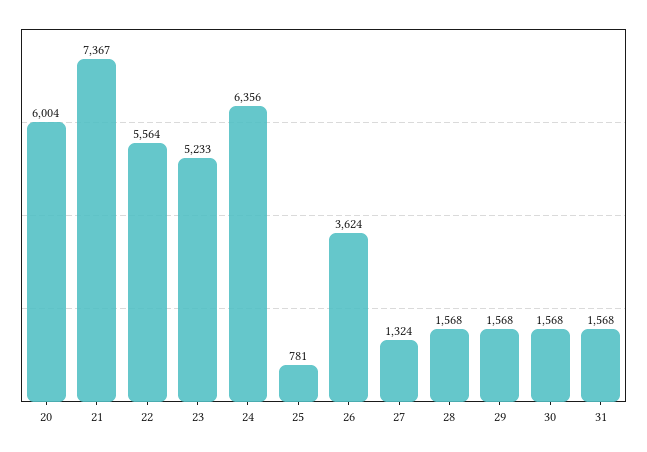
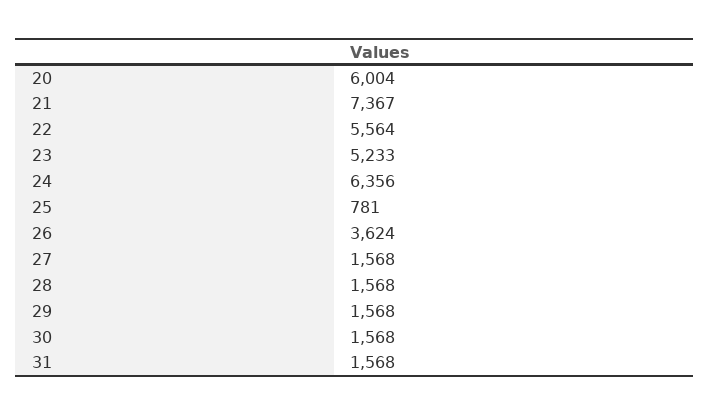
27: 1324 -> 1568

